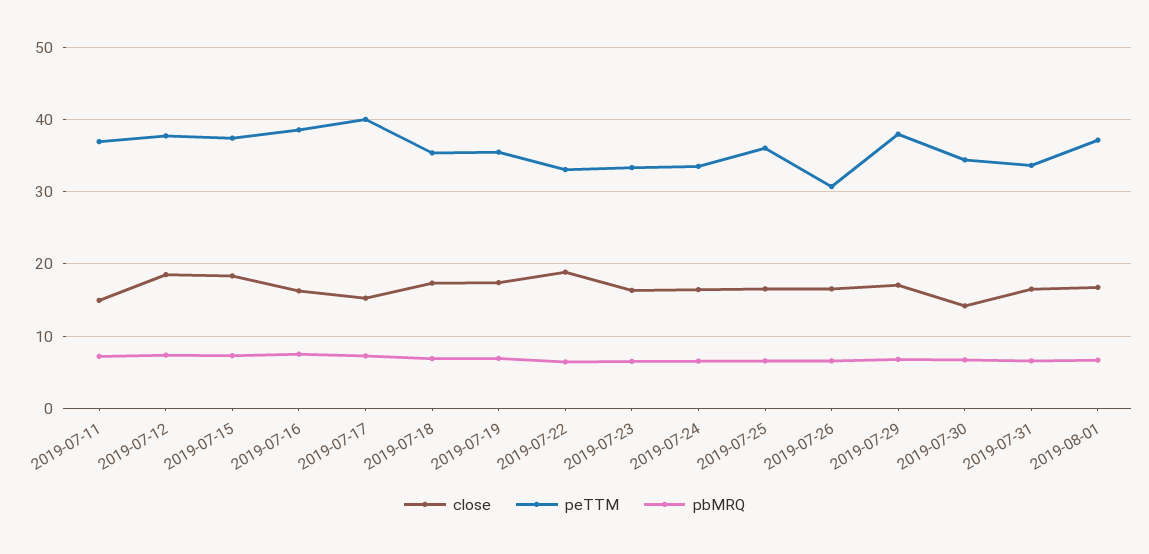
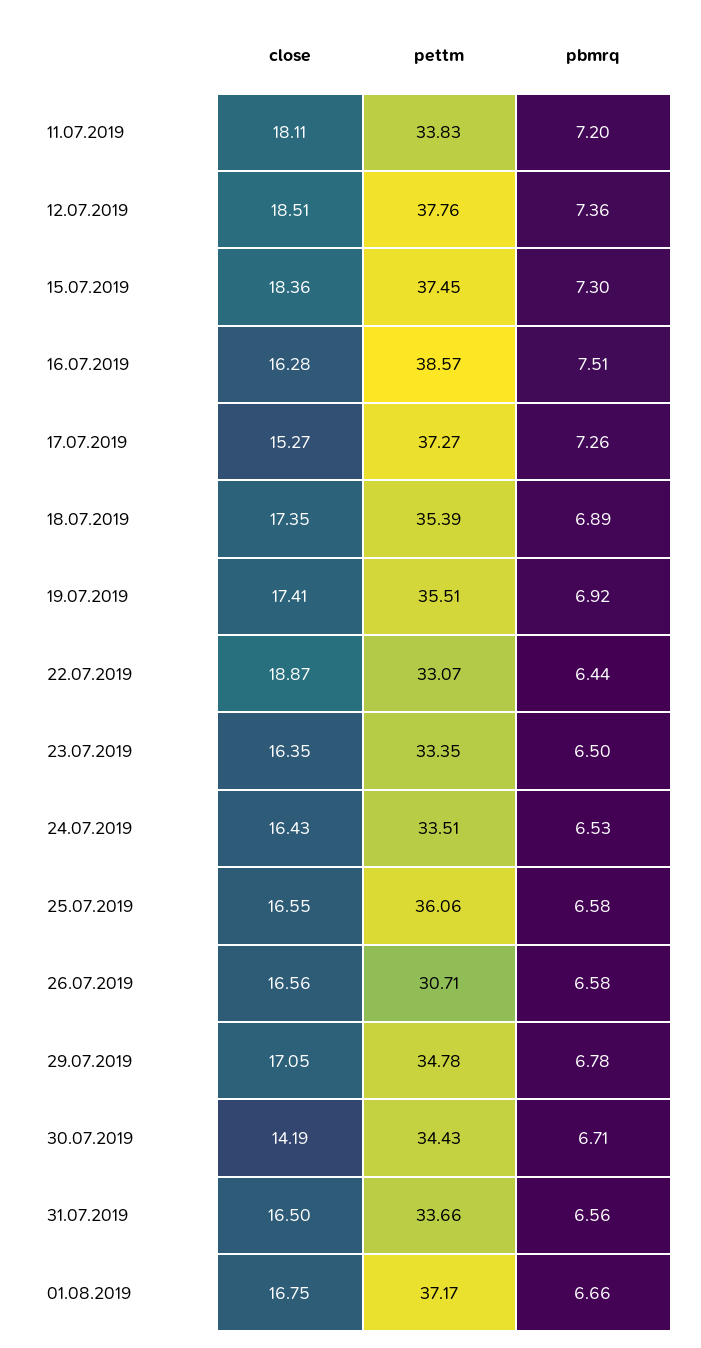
close, 2019-07-11: 15 -> 18.11
peTTM, 2019-07-11: 37 -> 33.83
peTTM, 2019-07-17: 40 -> 37.27
peTTM, 2019-07-29: 38 -> 34.78

